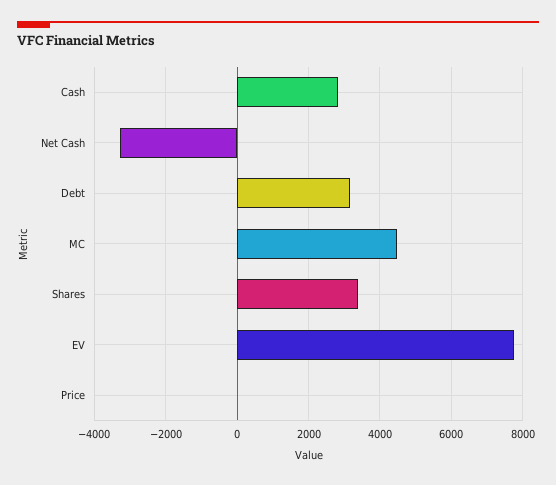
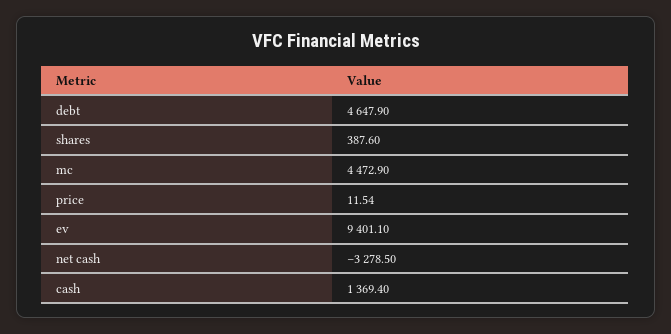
Cash: 2800 -> 1369.4
Debt: 3200 -> 4647.9
Shares: 3400 -> 387.6
EV: 7800 -> 9401.1

